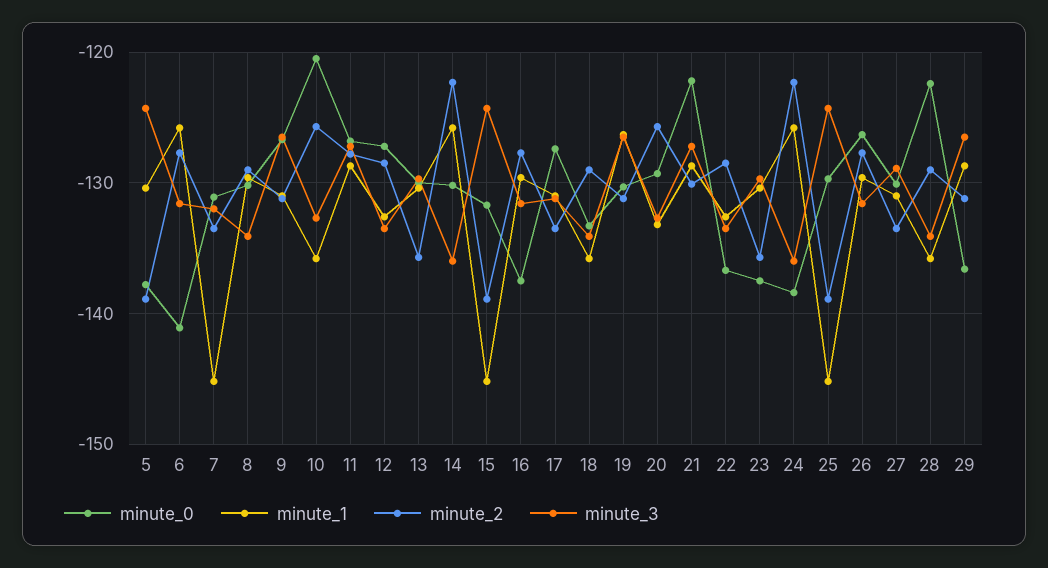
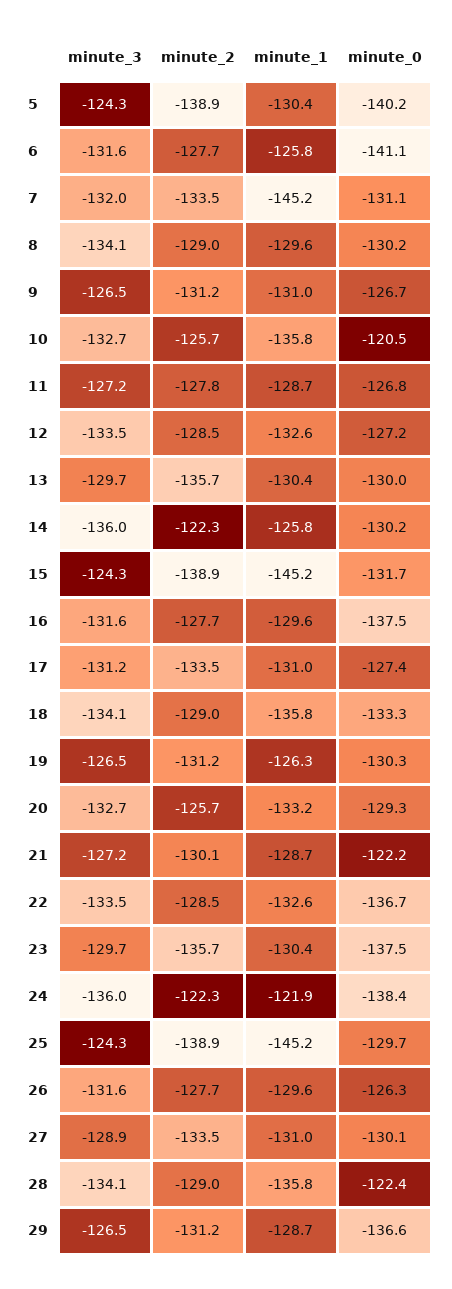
minute_0, 5: -138 -> -140.2
minute_1, 24: -126 -> -121.9

